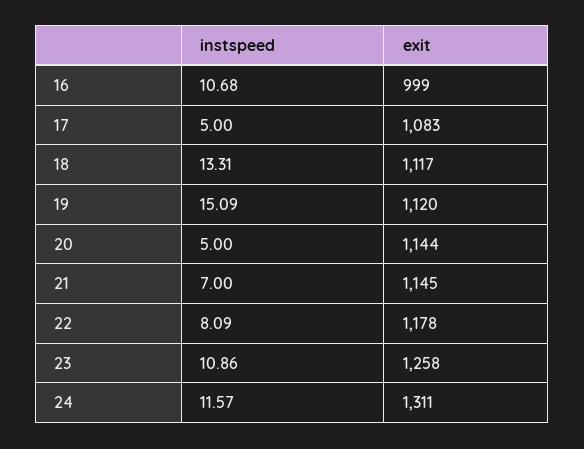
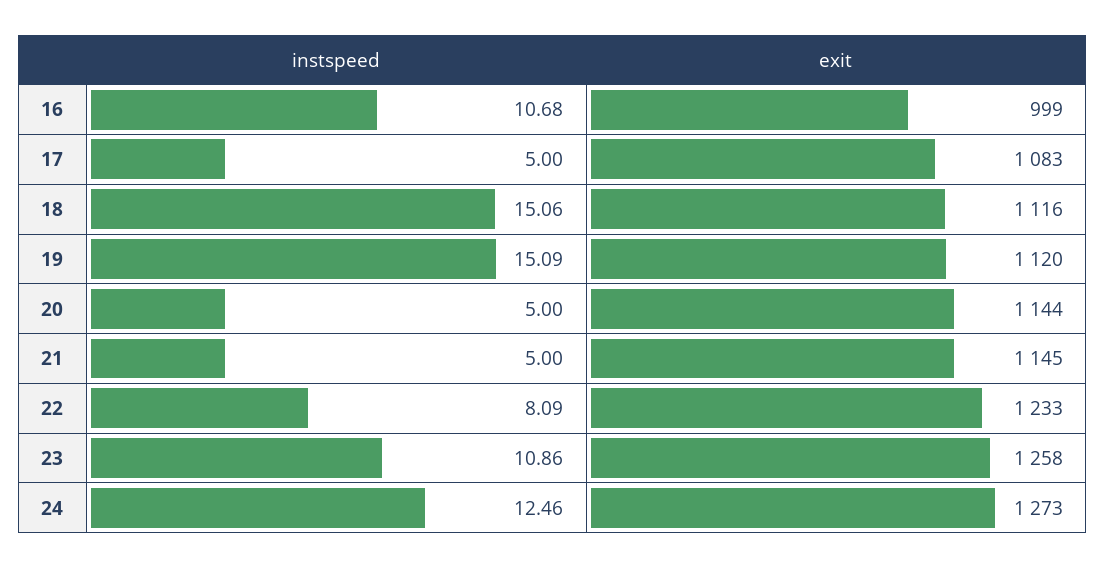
instspeed, 18: 13.31 -> 15.06
exit, 18: 1117 -> 1116
instspeed, 21: 7 -> 5
exit, 22: 1178 -> 1233
instspeed, 24: 11.57 -> 12.46
exit, 24: 1311 -> 1273

